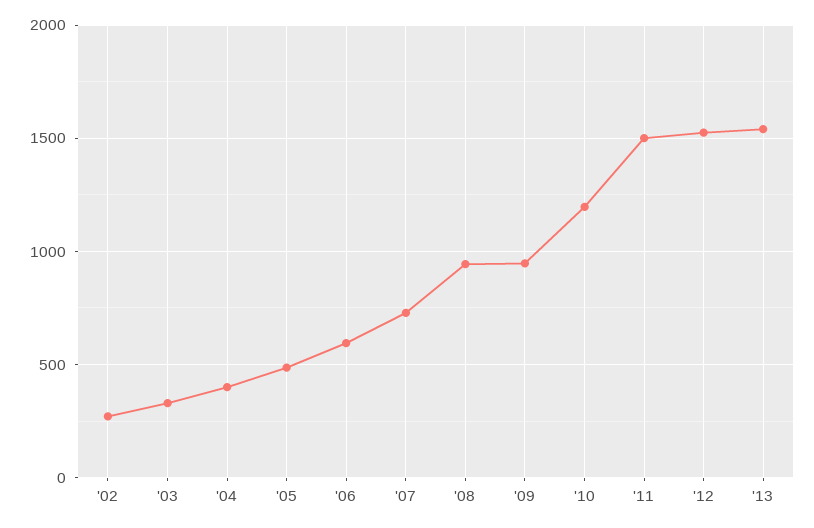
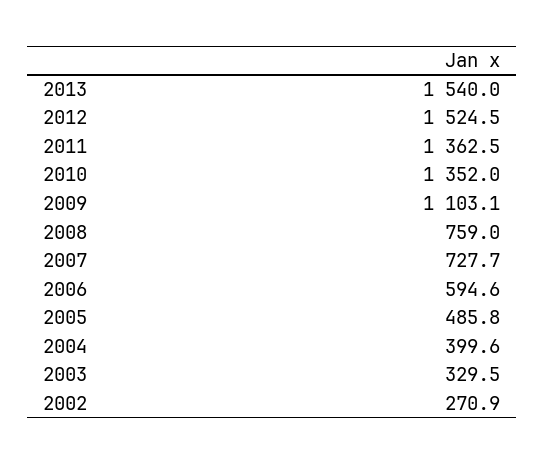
'08: 950 -> 759
'09: 950 -> 1103.1
'10: 1200 -> 1352
'11: 1500 -> 1362.5

